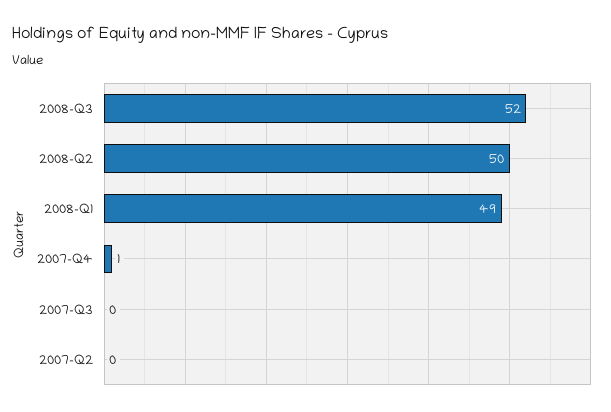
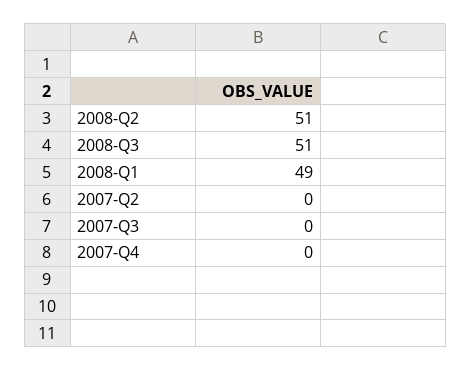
2008-Q3: 52 -> 51
2008-Q2: 50 -> 51
2007-Q4: 1 -> 0

